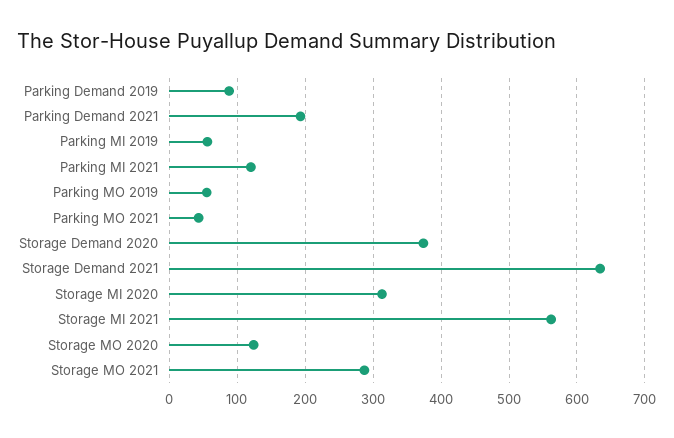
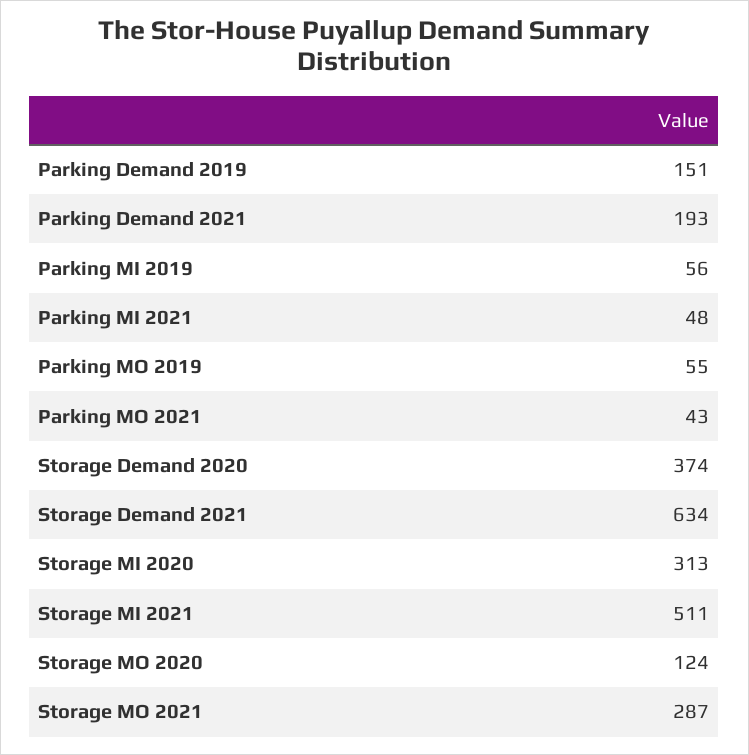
Parking Demand 2019: 90 -> 151
Parking MI 2021: 120 -> 48
Storage MI 2021: 560 -> 511

